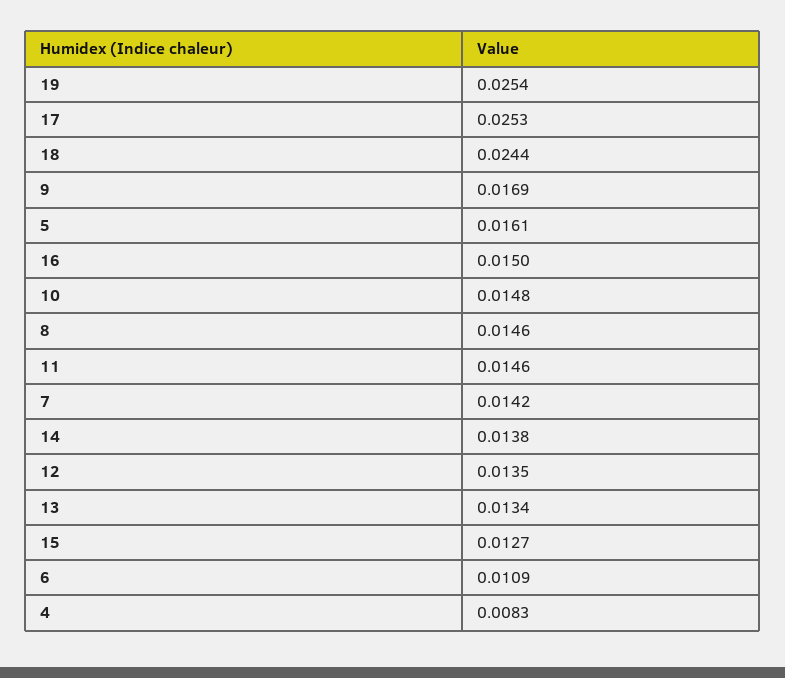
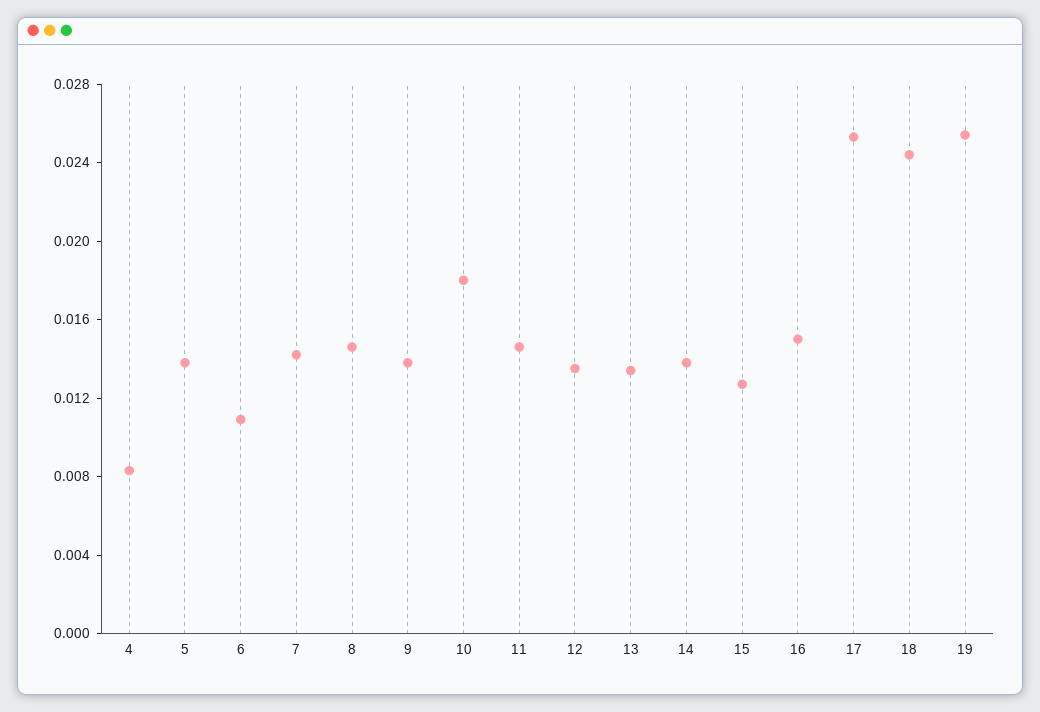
9: 0.0169 -> 0.014
5: 0.0161 -> 0.014
10: 0.0148 -> 0.018

